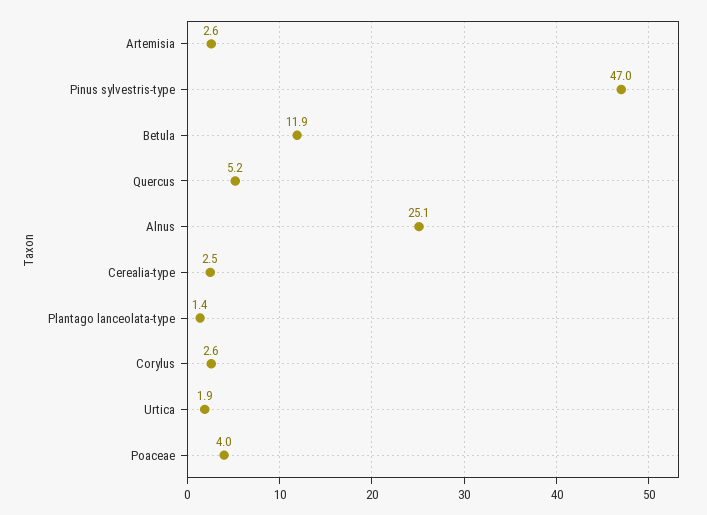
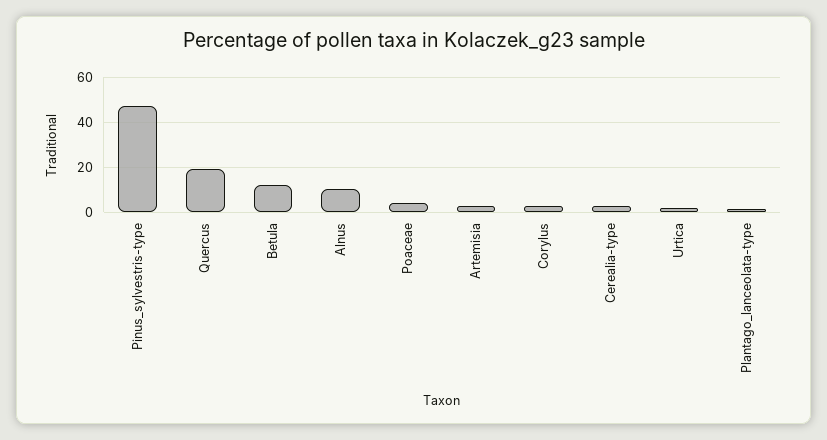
Quercus: 5.2 -> 20
Alnus: 25.1 -> 10

